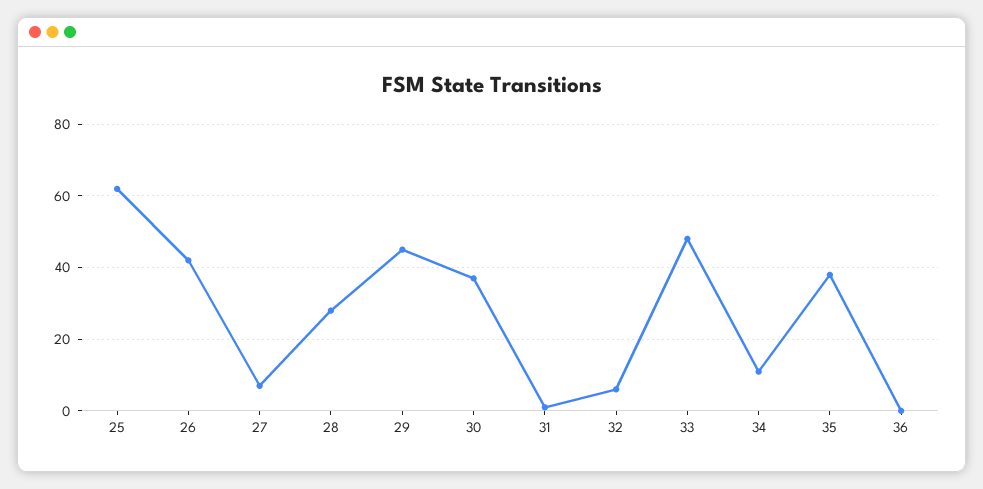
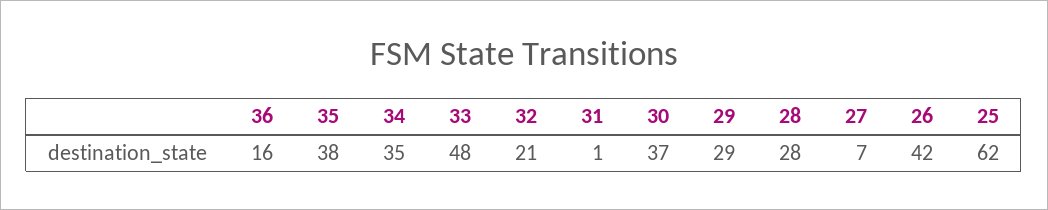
29: 45 -> 29
32: 5 -> 21
34: 10 -> 35
36: 0 -> 16

